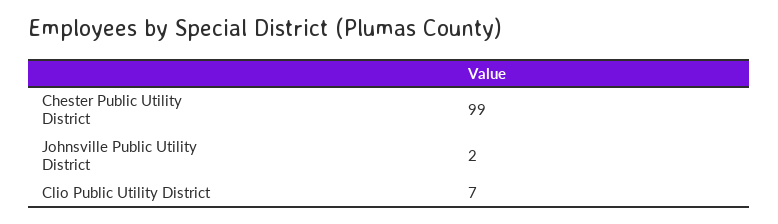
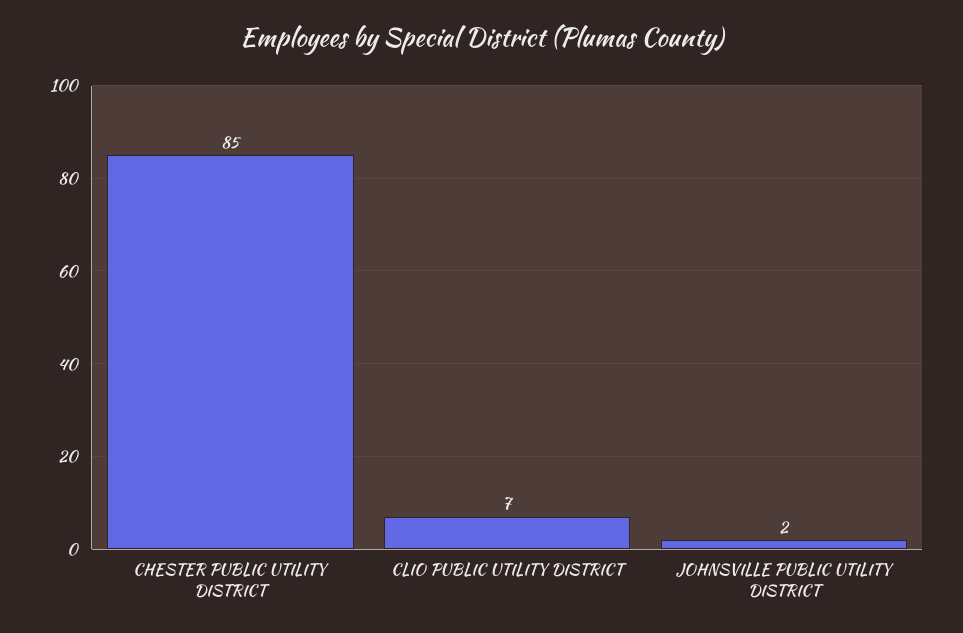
Chester Public Utility District: 99 -> 85

